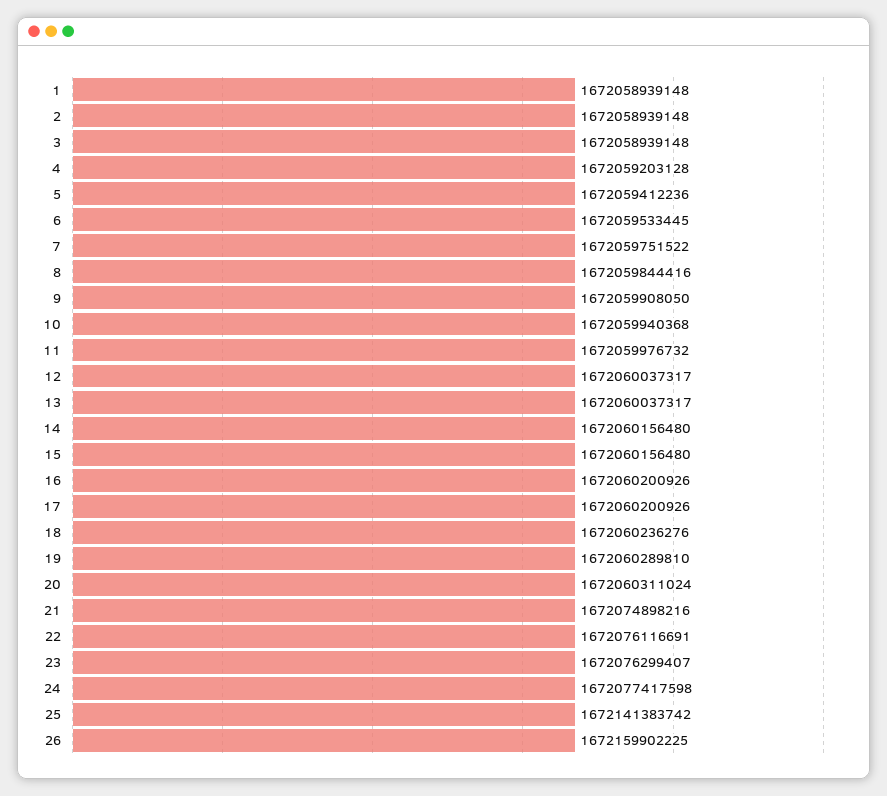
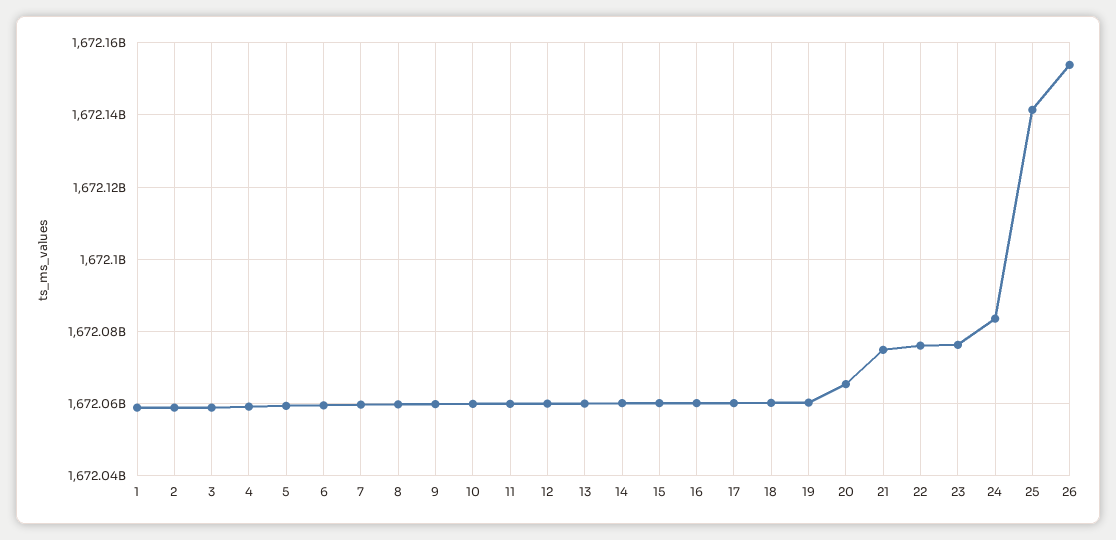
20: 1672060311024 -> 1672066000000
24: 1672077417598 -> 1672084000000
26: 1672159902225 -> 1672154000000

